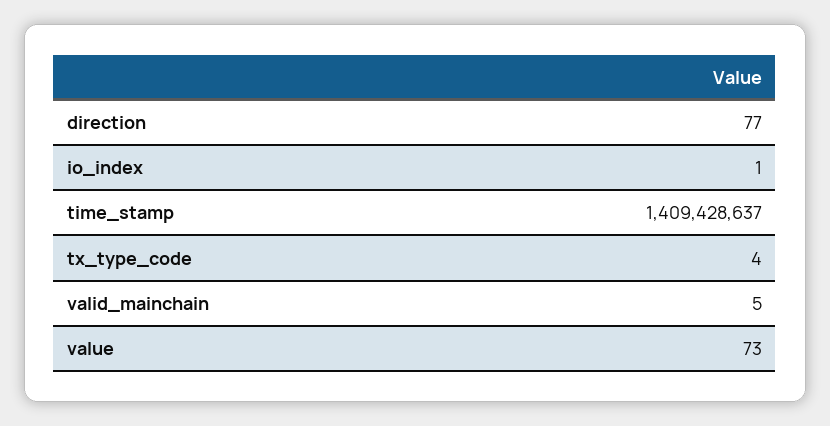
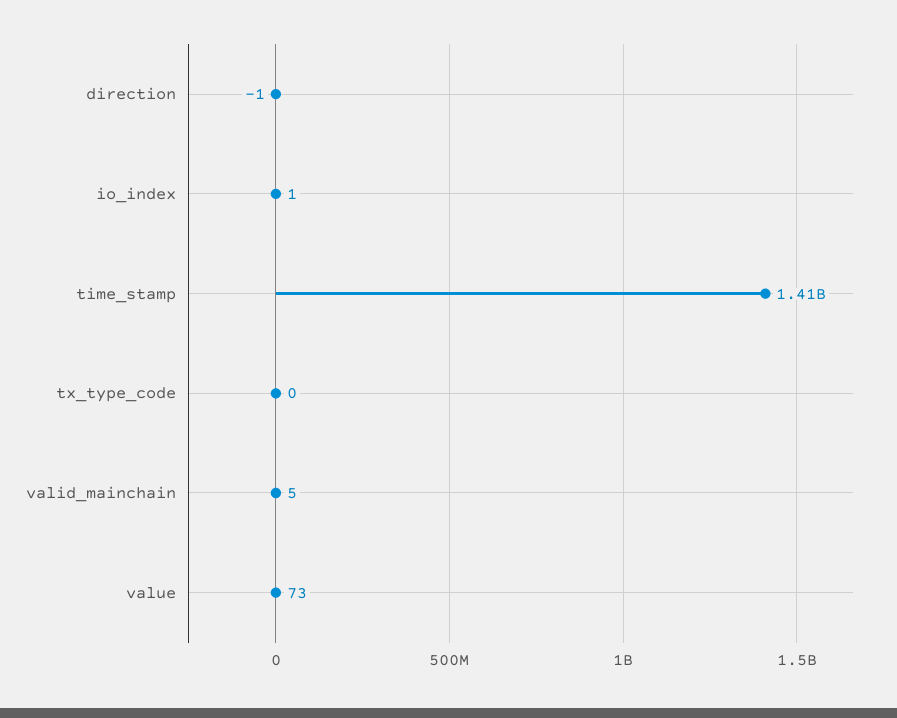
direction: 77 -> -1
tx_type_code: 4 -> 0

